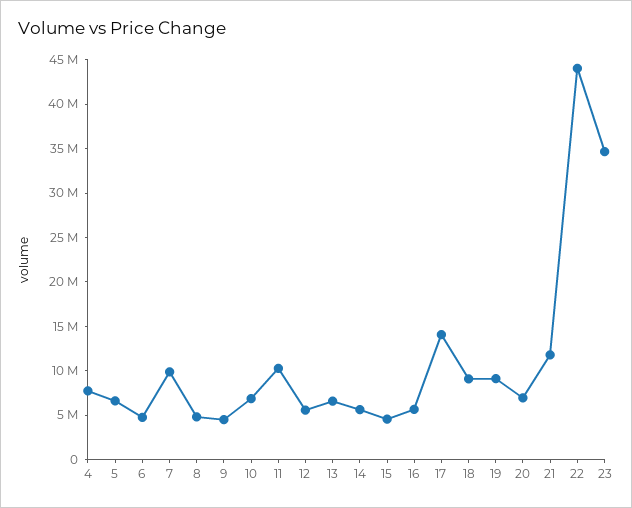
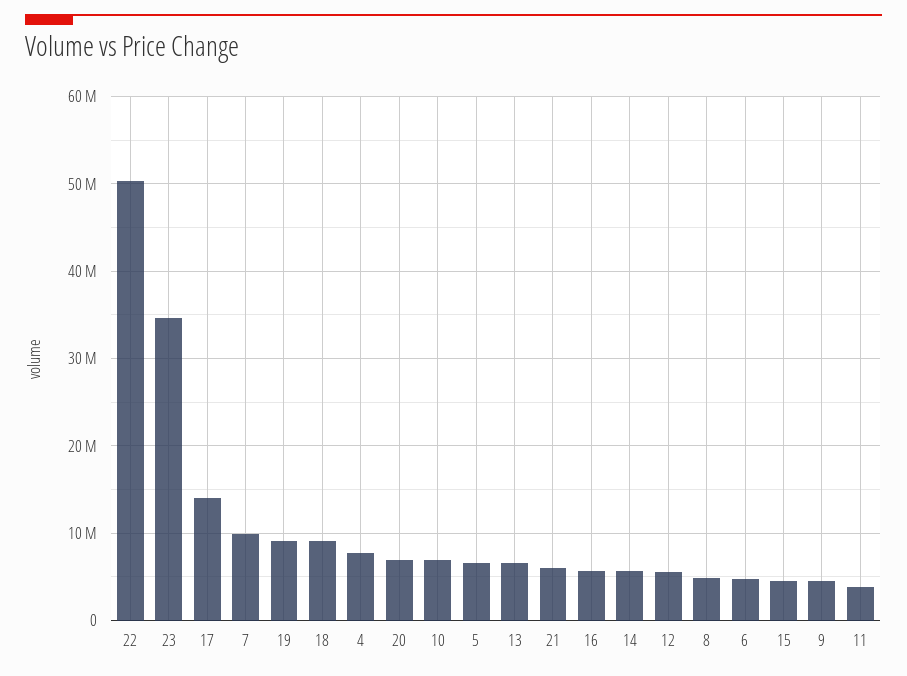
11: 10000000 -> 4000000
21: 12000000 -> 6000000
22: 44000000 -> 50000000

